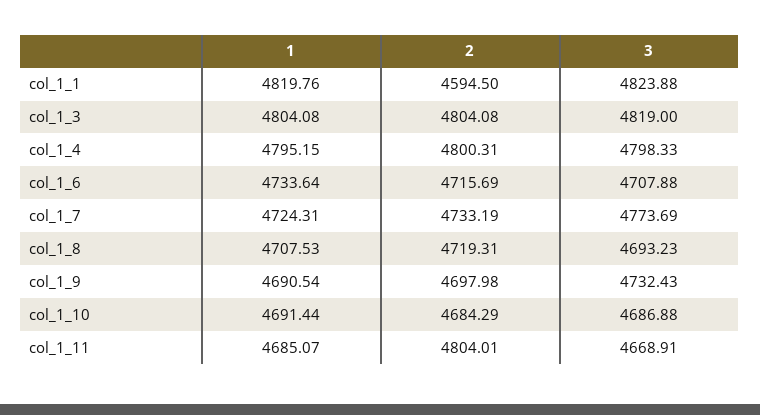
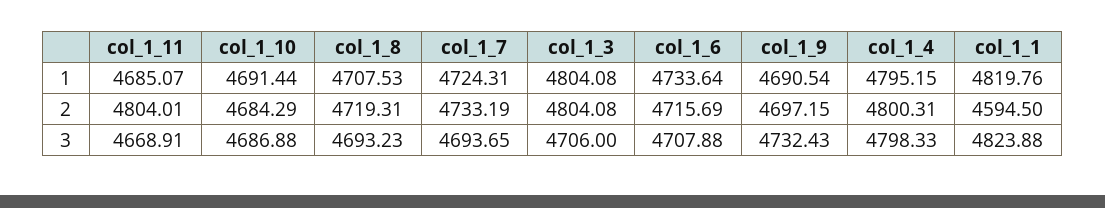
3, col_1_3: 4819 -> 4706
3, col_1_7: 4773.69 -> 4693.65
2, col_1_9: 4697.98 -> 4697.15

